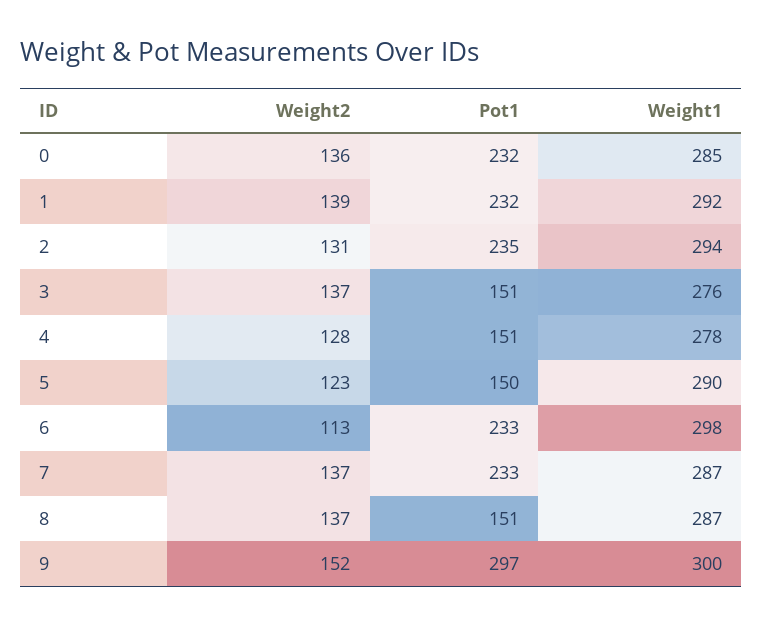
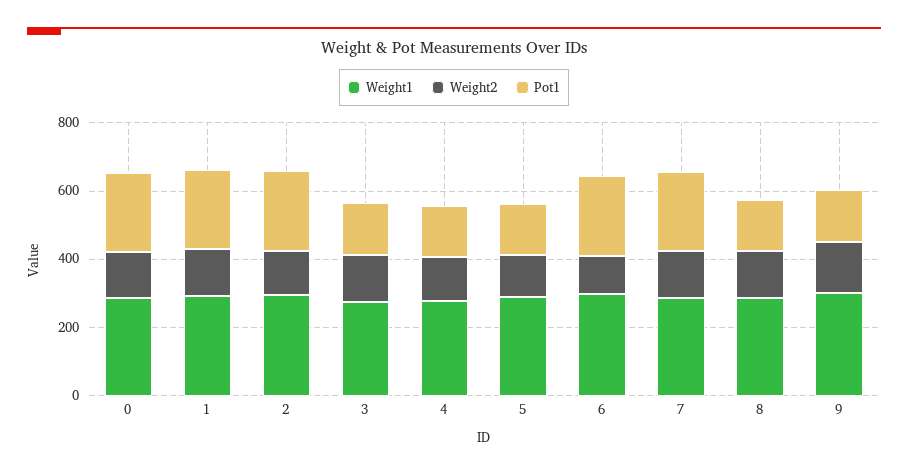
Pot1, 9: 297 -> 150

